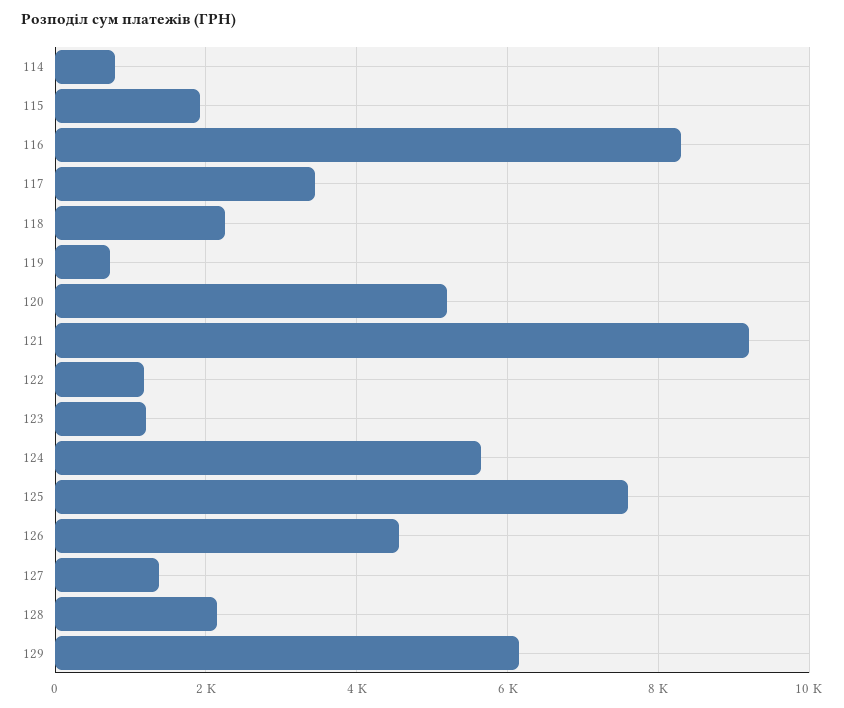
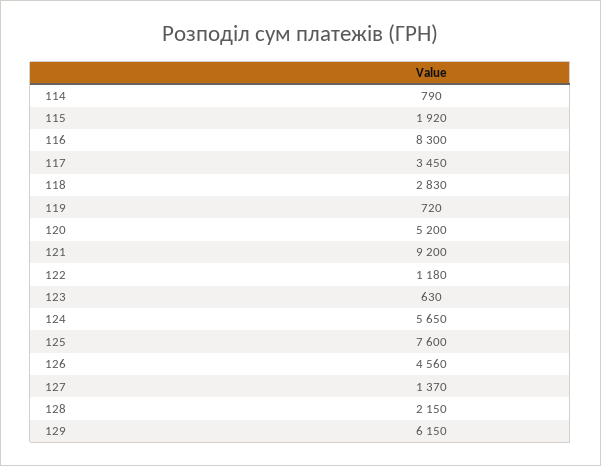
118: 2200 -> 2830
123: 1200 -> 630

